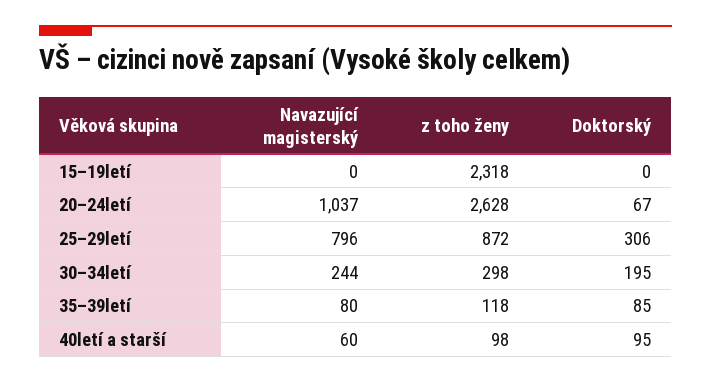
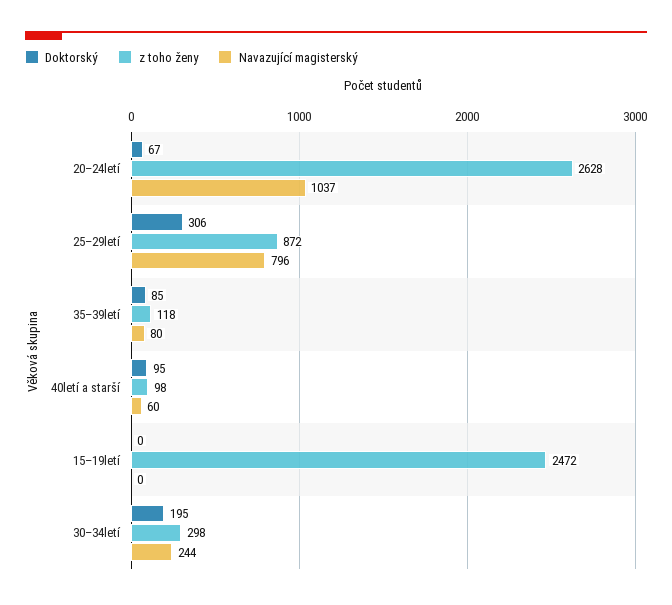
z toho ženy, 15–19letí: 2318 -> 2472

